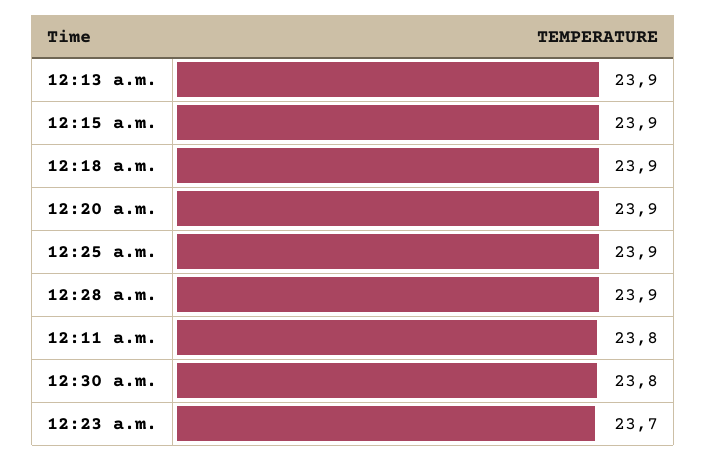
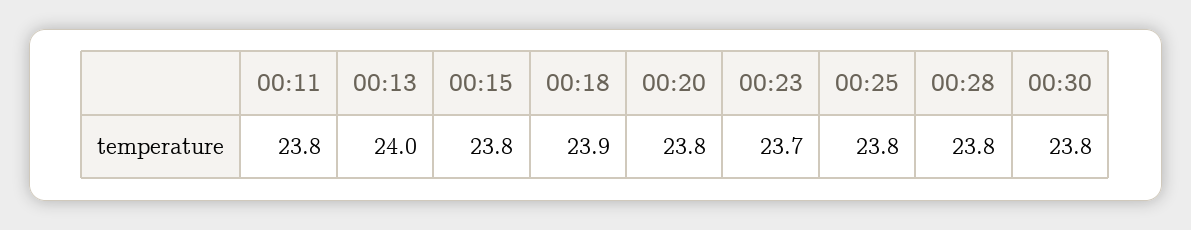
12:13 a.m.: 23.9 -> 24
12:15 a.m.: 23.9 -> 23.8
12:20 a.m.: 23.9 -> 23.8
12:25 a.m.: 23.9 -> 23.8
12:28 a.m.: 23.9 -> 23.8

